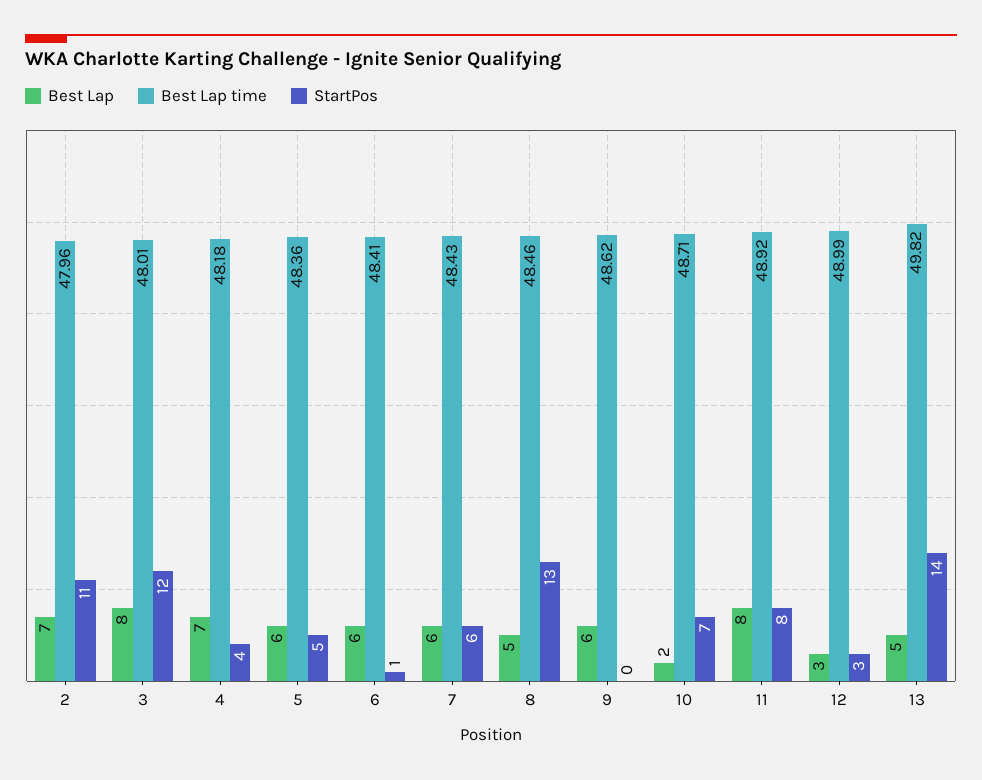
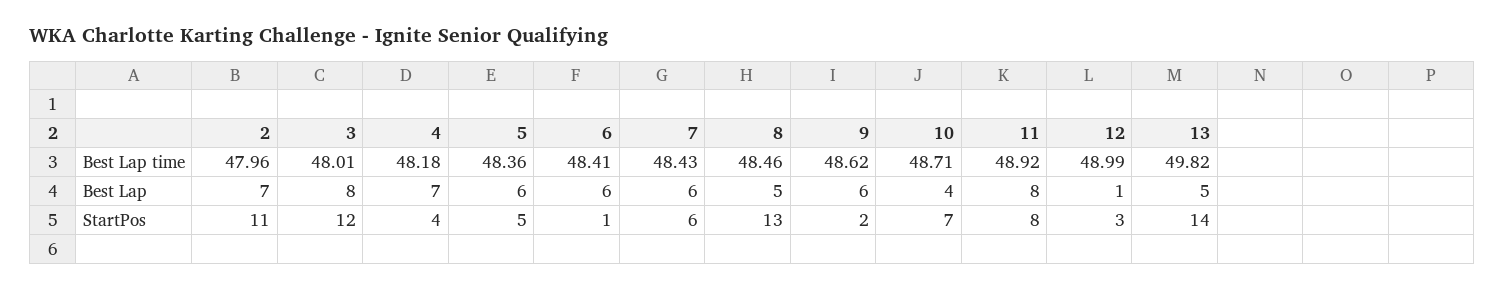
StartPos, 9: 0 -> 2
Best Lap, 10: 2 -> 4
Best Lap, 12: 3 -> 1

